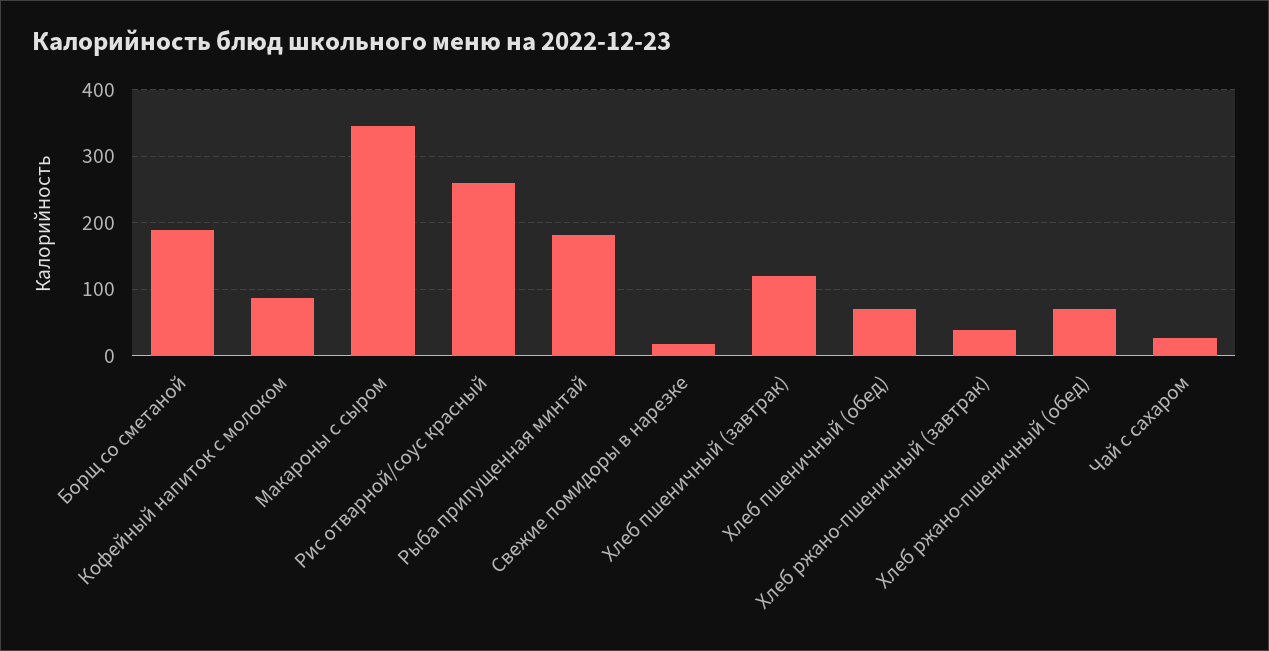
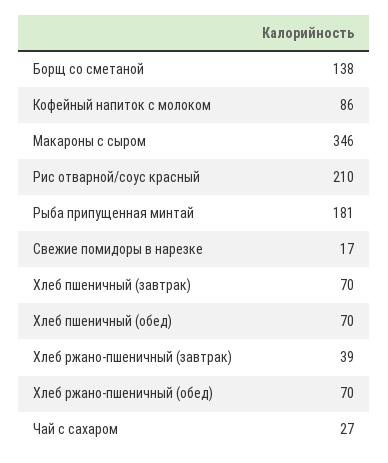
Борщ со сметаной: 190 -> 138
Рис отварной/соус красный: 260 -> 210
Хлеб пшеничный (завтрак): 120 -> 70

